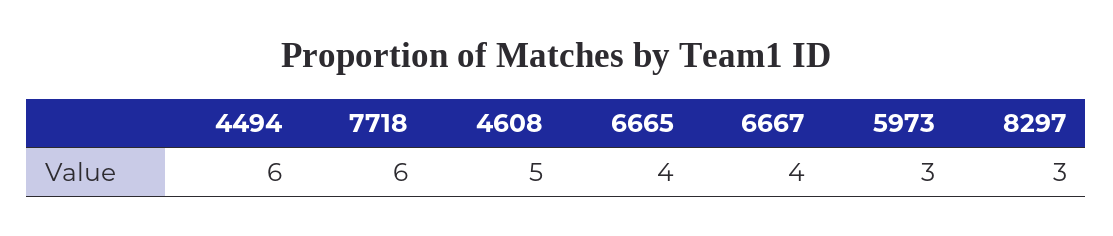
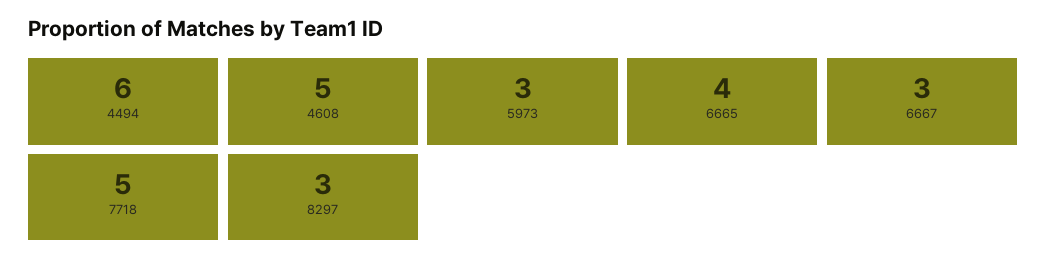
7718: 6 -> 5
6667: 4 -> 3

